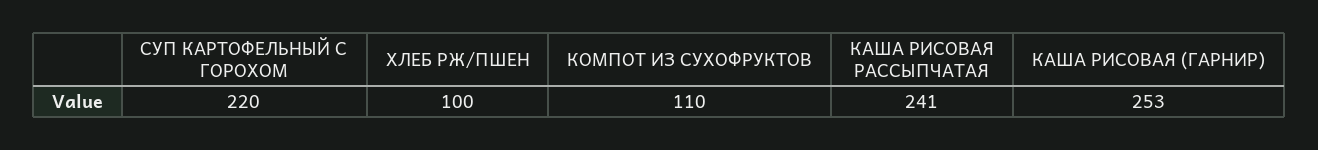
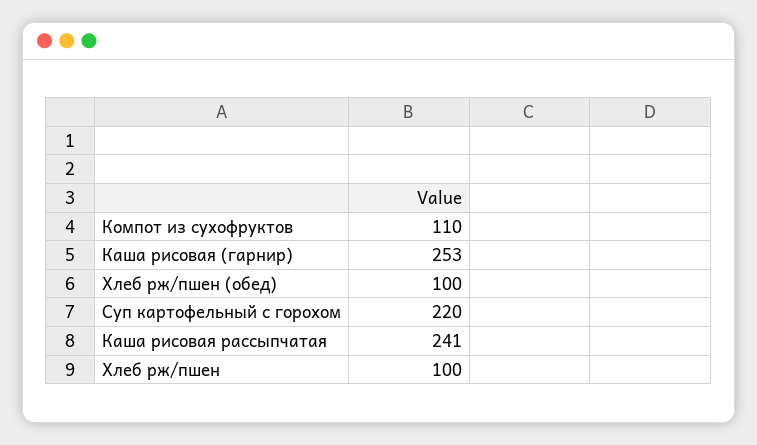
Хлеб рж/пшен (обед): none -> 100

